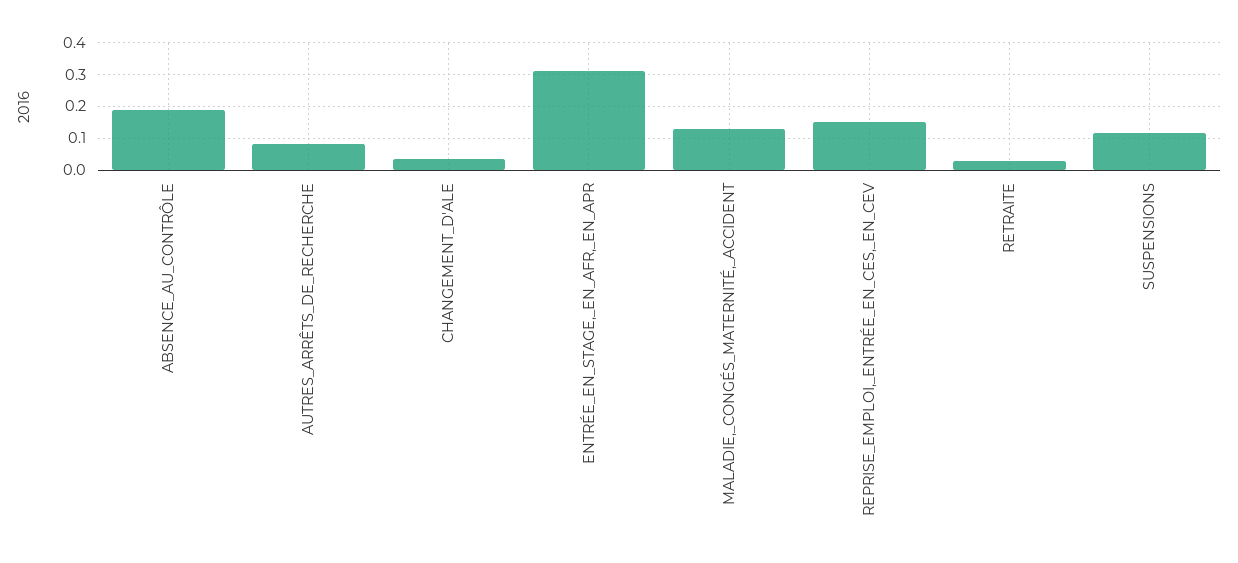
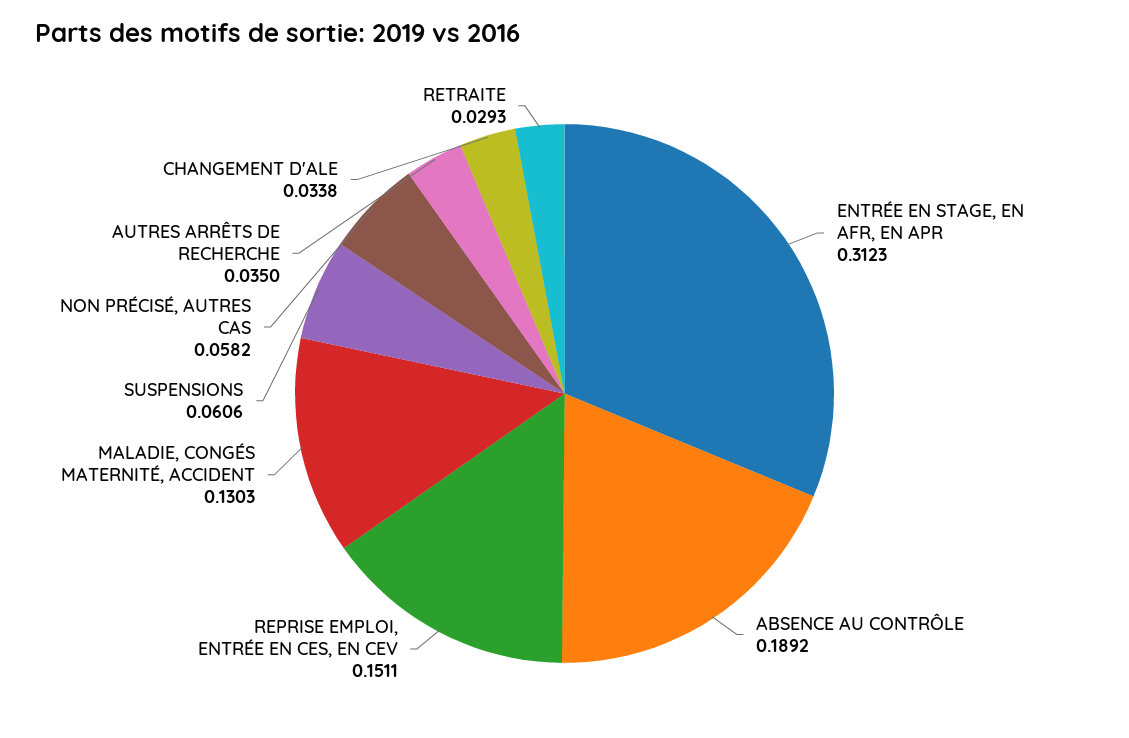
AUTRES_ARRÊTS_DE_RECHERCHE: 0.08 -> 0.035
SUSPENSIONS: 0.12 -> 0.0606
NON PRÉCISÉ, AUTRES CAS: none -> 0.0582

